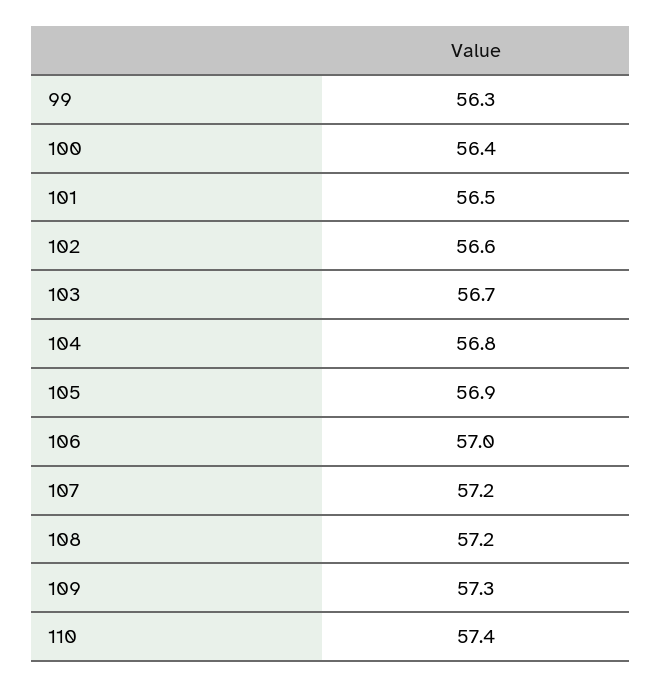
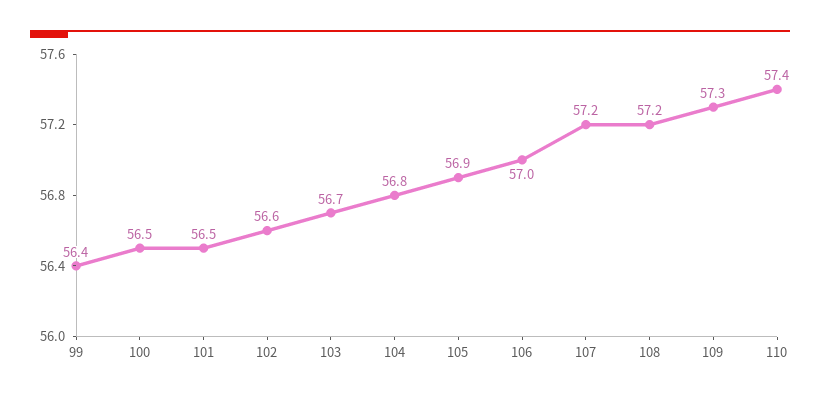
99: 56.3 -> 56.4
100: 56.4 -> 56.5

